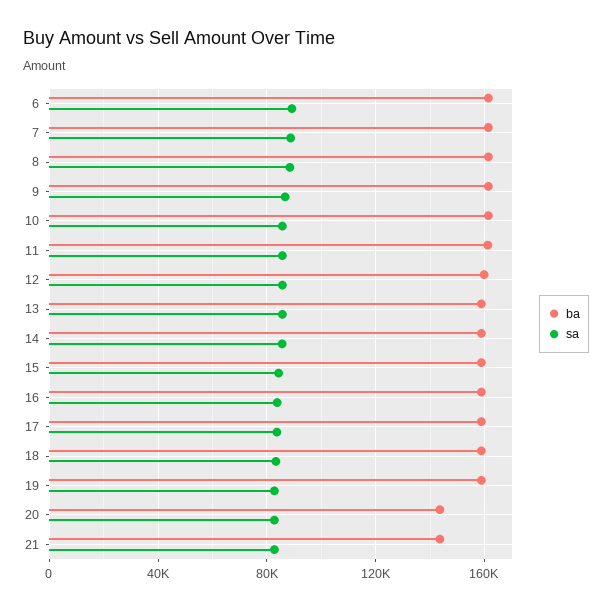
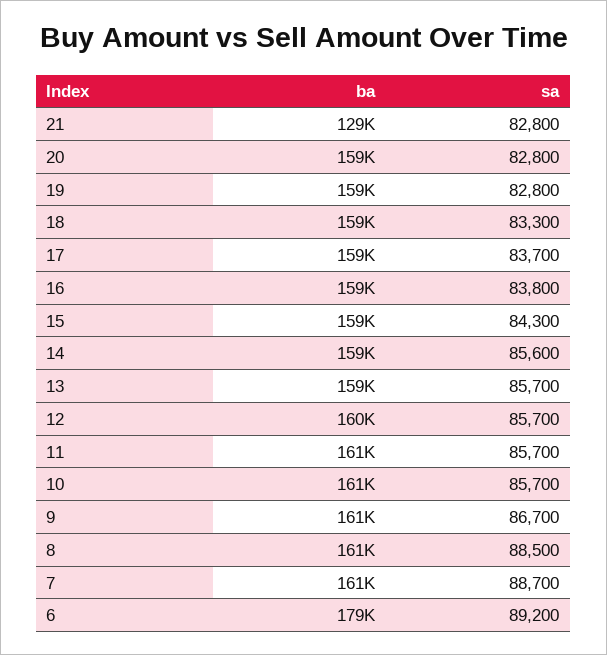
ba, 6: 160000 -> 179000
ba, 20: 145000 -> 159000
ba, 21: 145000 -> 129000

